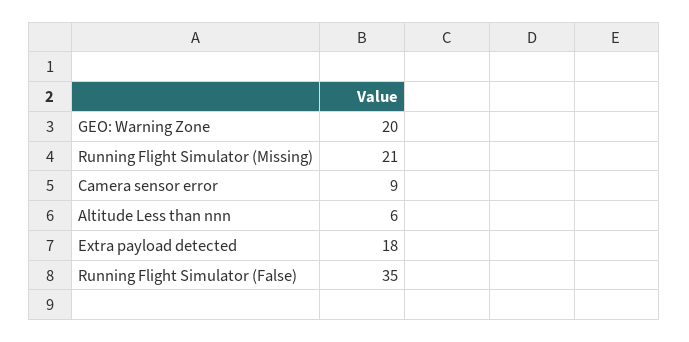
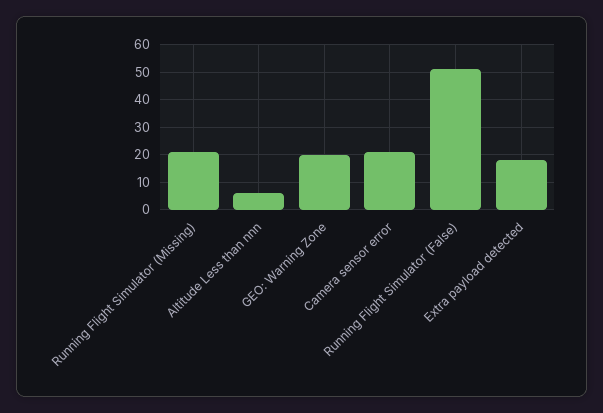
Camera sensor error: 9 -> 20
Running Flight Simulator (False): 35 -> 50

